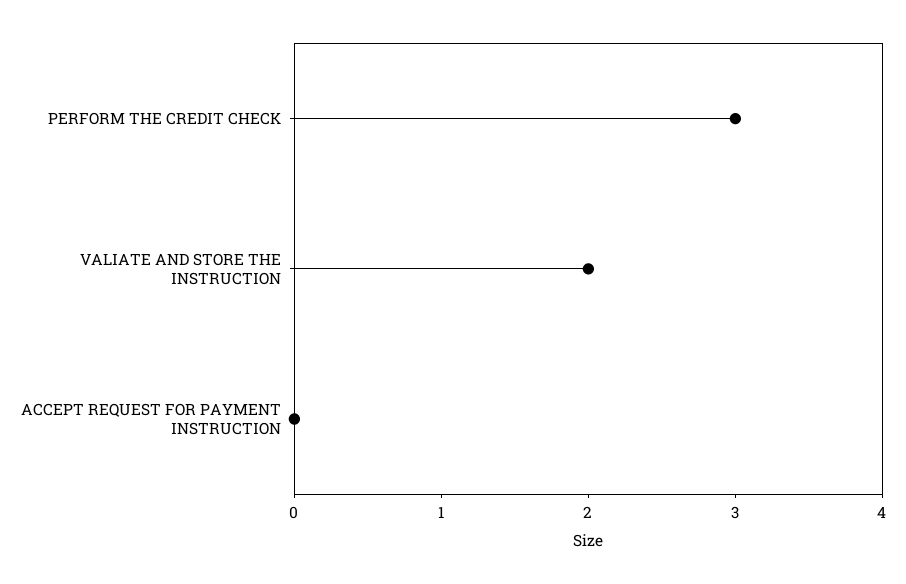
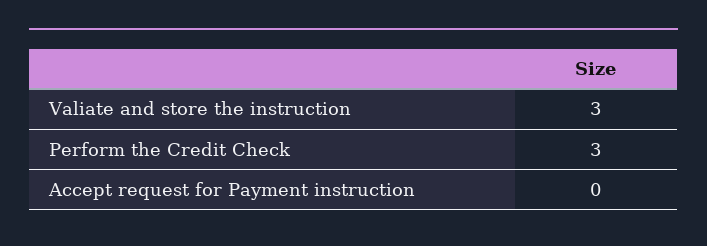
VALIATE AND STORE THE INSTRUCTION: 2 -> 3

